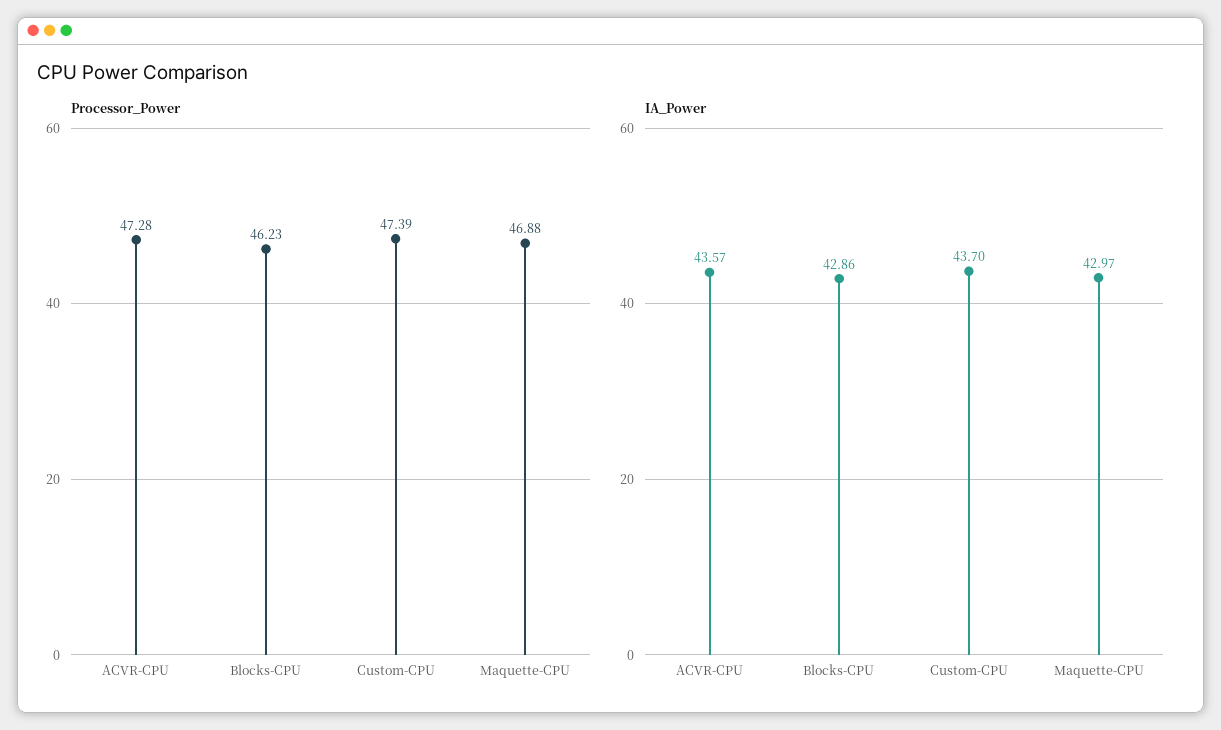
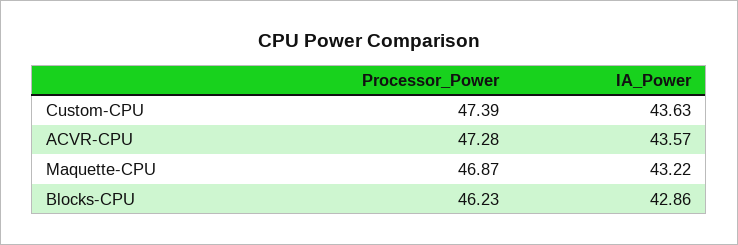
Processor_Power, Maquette-CPU: 46.88 -> 46.87
IA_Power, Custom-CPU: 43.7 -> 43.63
IA_Power, Maquette-CPU: 42.97 -> 43.22

